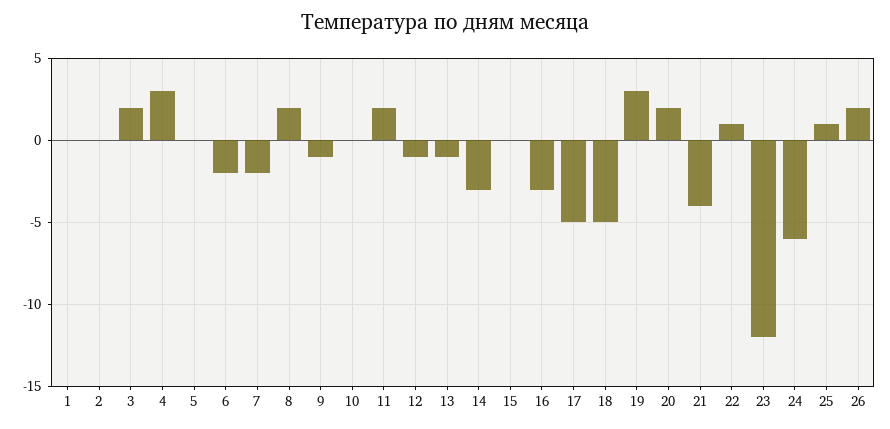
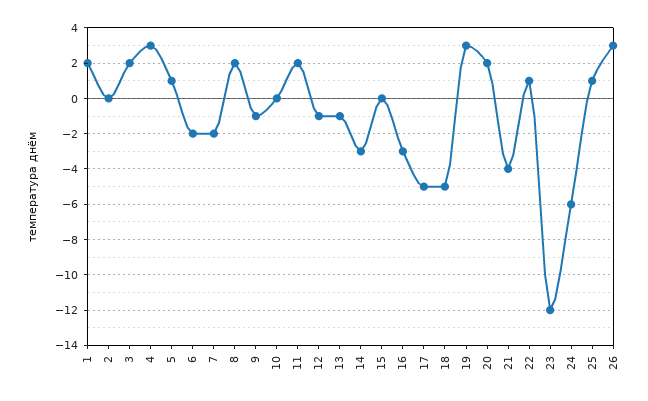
1: 0 -> 2
5: 0 -> 1
26: 2 -> 3

